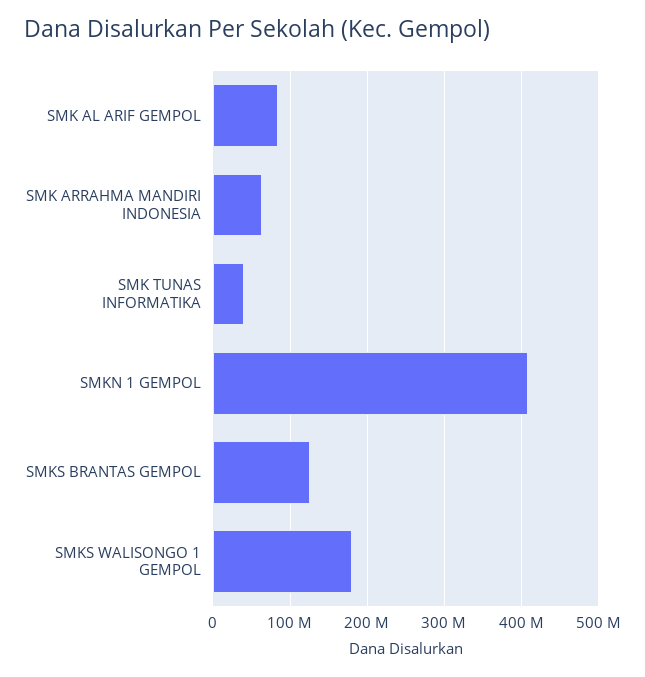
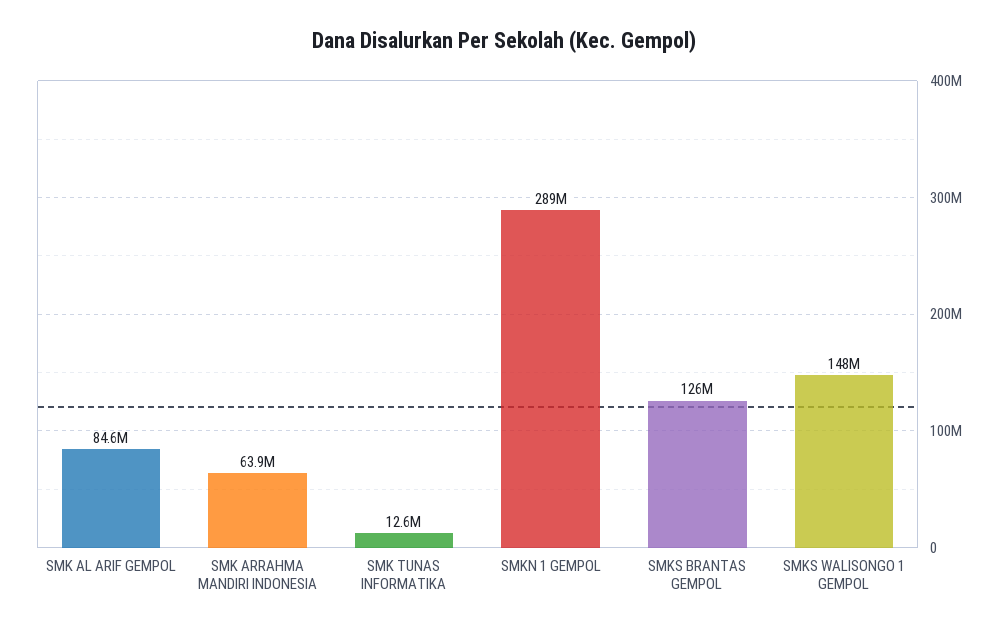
SMK TUNAS INFORMATIKA: 40000000 -> 12600000
SMKN 1 GEMPOL: 410000000 -> 289000000
SMKS WALISONGO 1 GEMPOL: 180000000 -> 148000000

